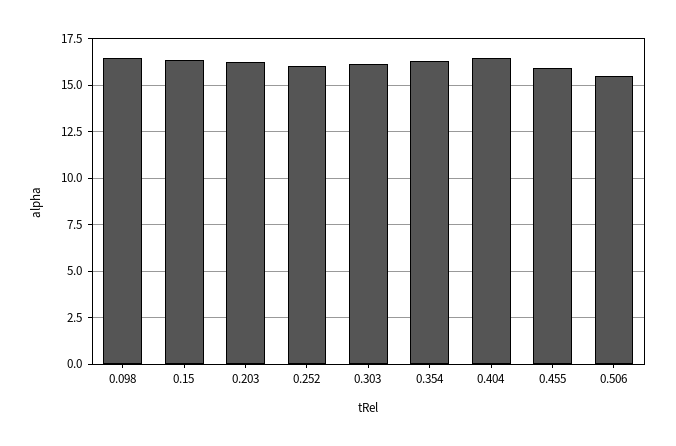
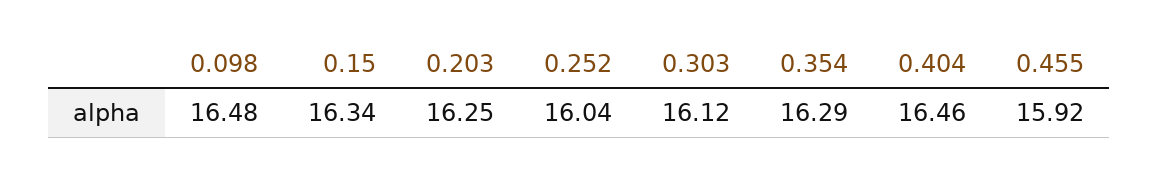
0.506: 15.5 -> none

